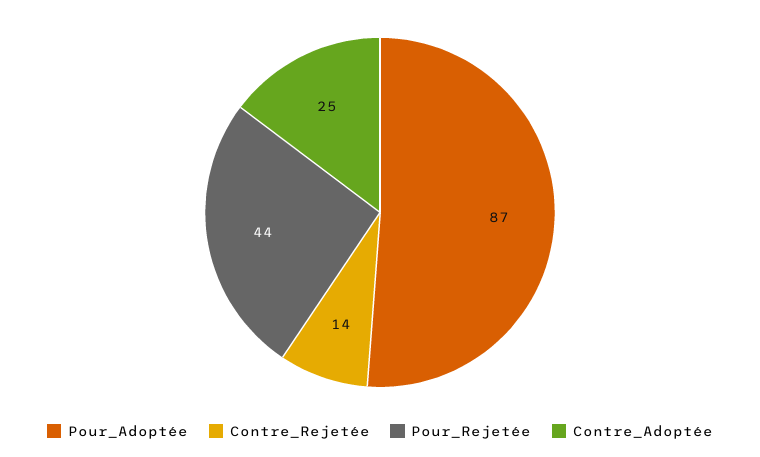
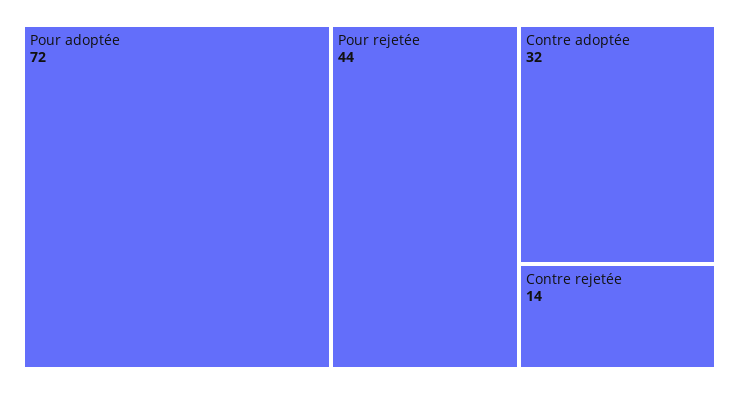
Pour_Adoptée: 87 -> 72
Contre_Adoptée: 25 -> 32

